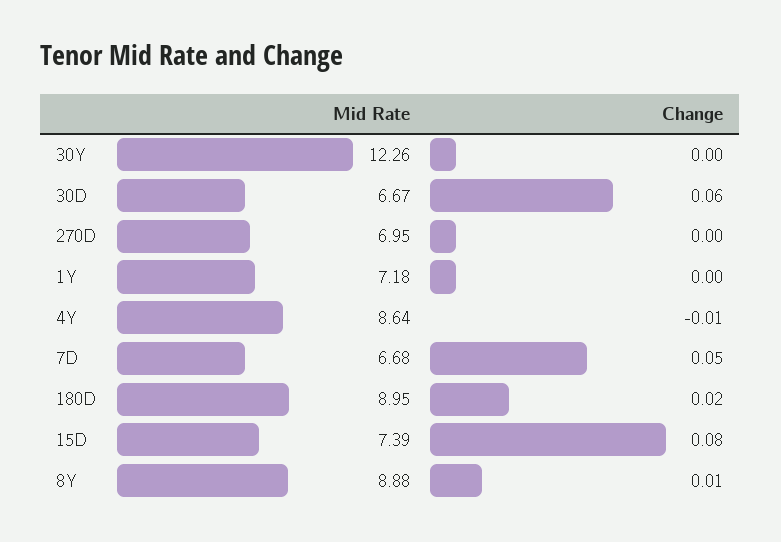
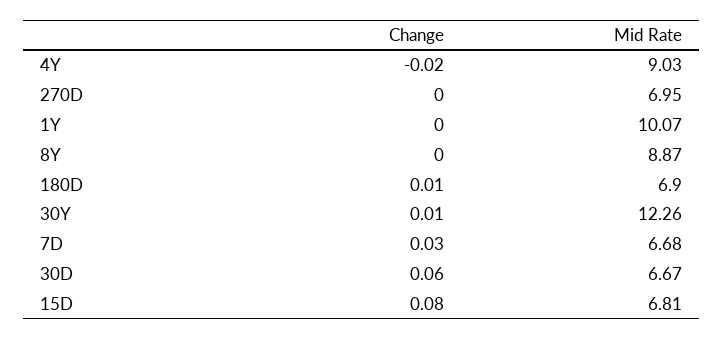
Change, 30Y: 0 -> 0.01
Mid Rate, 1Y: 7.18 -> 10.07
Mid Rate, 4Y: 8.64 -> 9.03
Change, 4Y: -0.01 -> -0.02
Change, 7D: 0.05 -> 0.03
Mid Rate, 180D: 8.95 -> 6.9
Change, 180D: 0.02 -> 0.01
Mid Rate, 15D: 7.39 -> 6.81
Mid Rate, 8Y: 8.88 -> 8.87
Change, 8Y: 0.01 -> 0

